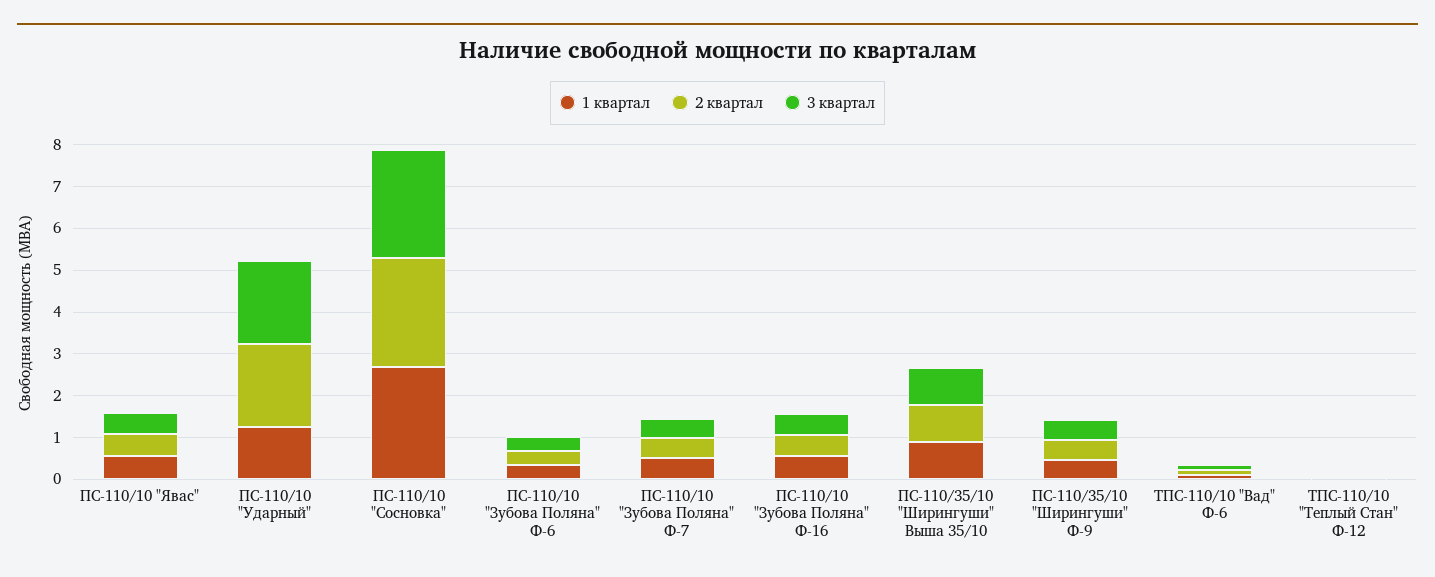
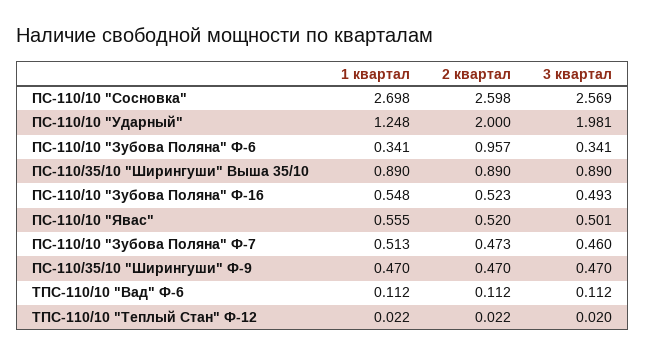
2 квартал, ПС-110/10 "Зубова Поляна" Ф-6: 0.4 -> 0.957

